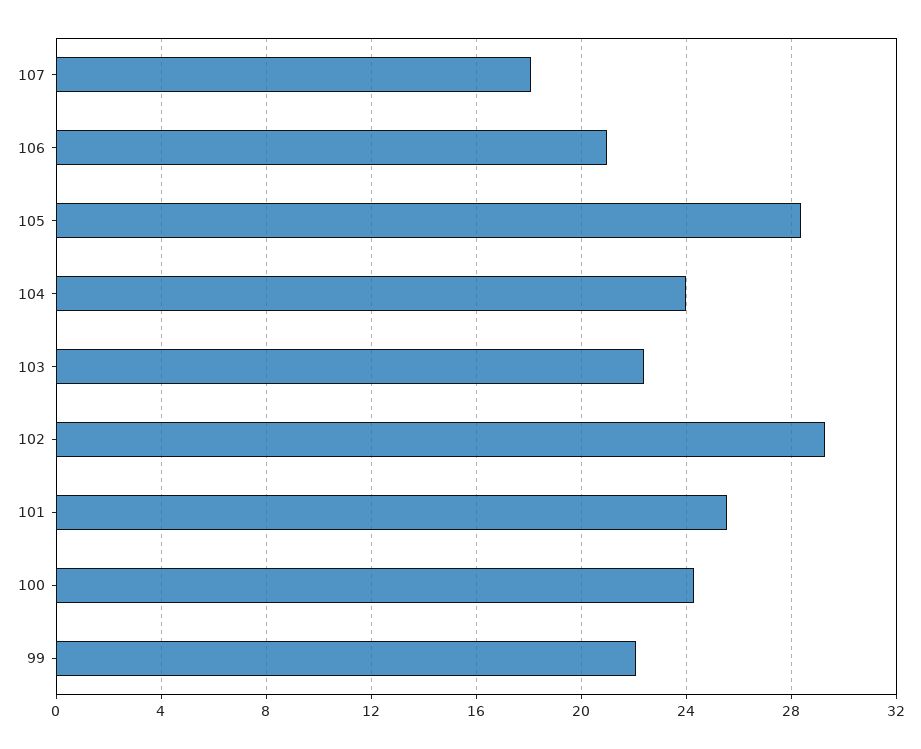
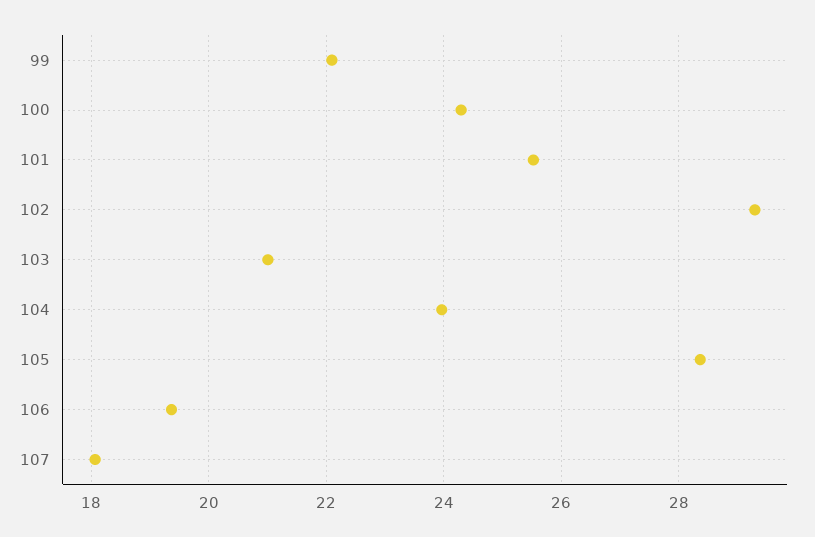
106: 21 -> 19.4
103: 22.5 -> 21

